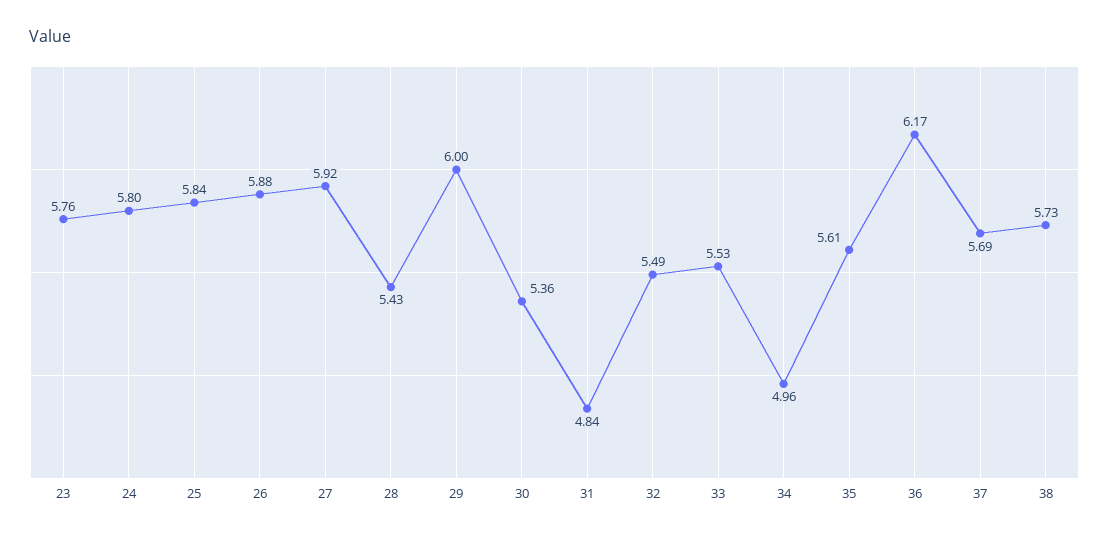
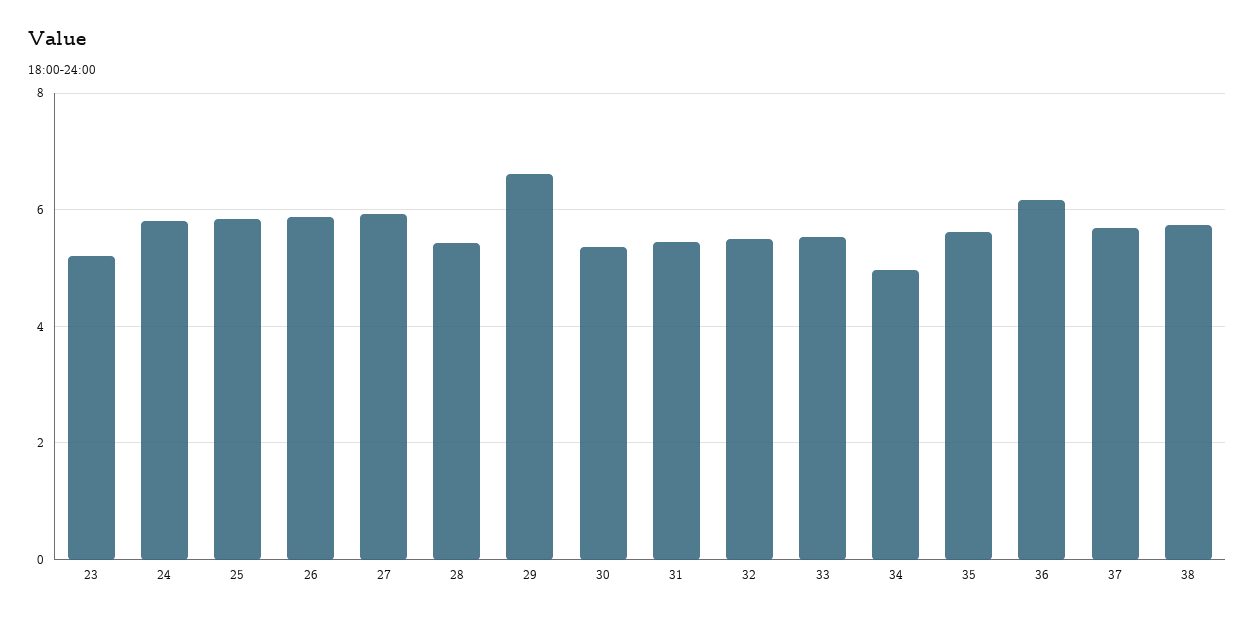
23: 5.76 -> 5.2
29: 6 -> 6.6
31: 4.84 -> 5.4

